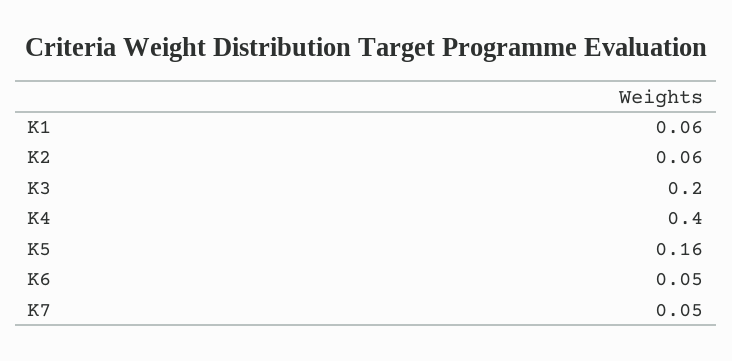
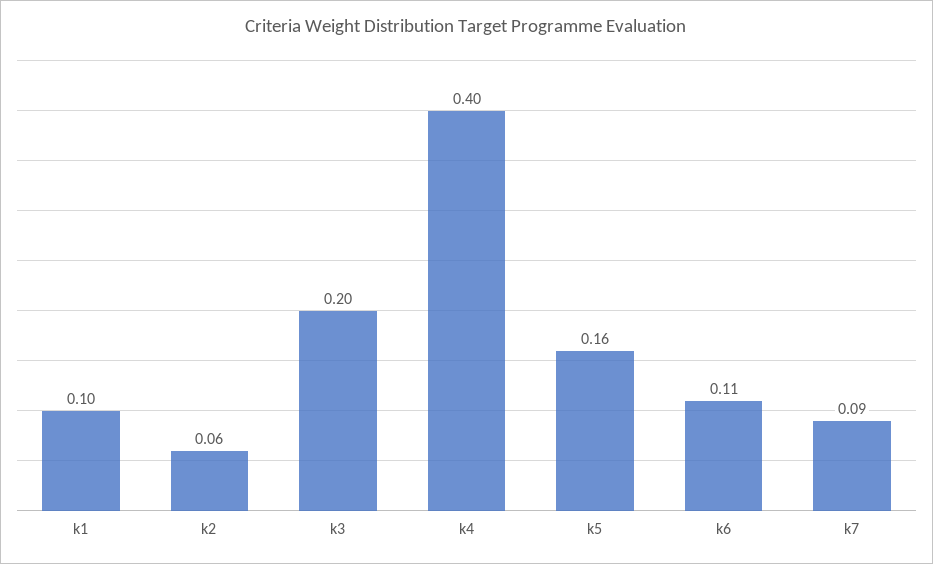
K1: 0.06 -> 0.1
K6: 0.05 -> 0.11
K7: 0.05 -> 0.09

